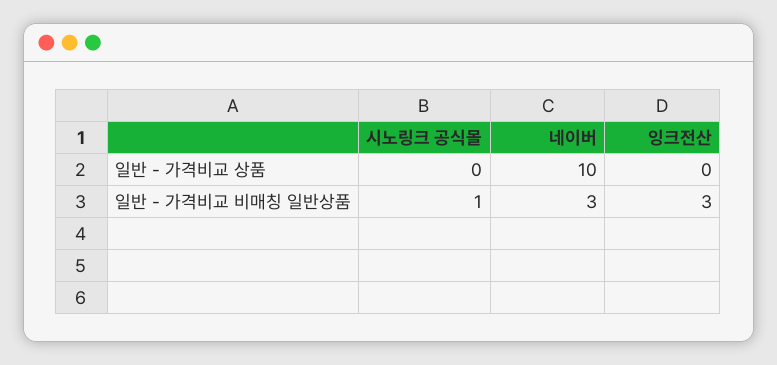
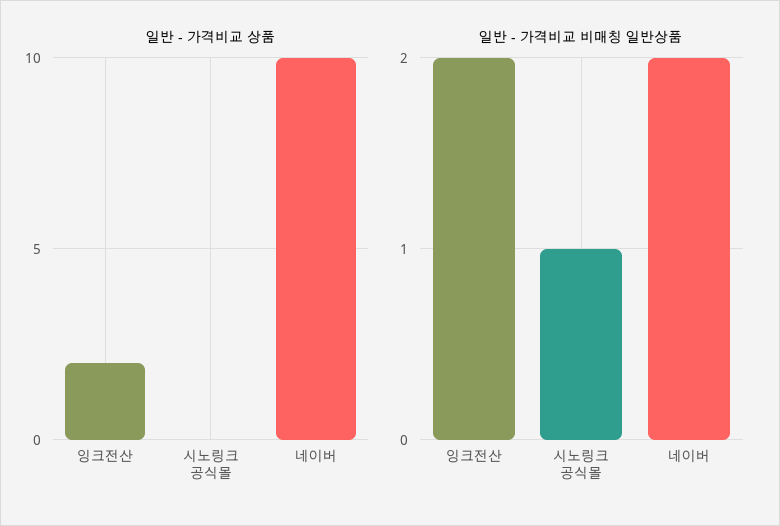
일반 - 가격비교 상품, 잉크전산: 0 -> 2
일반 - 가격비교 비매칭 일반상품, 네이버: 3 -> 2
일반 - 가격비교 비매칭 일반상품, 잉크전산: 3 -> 2

